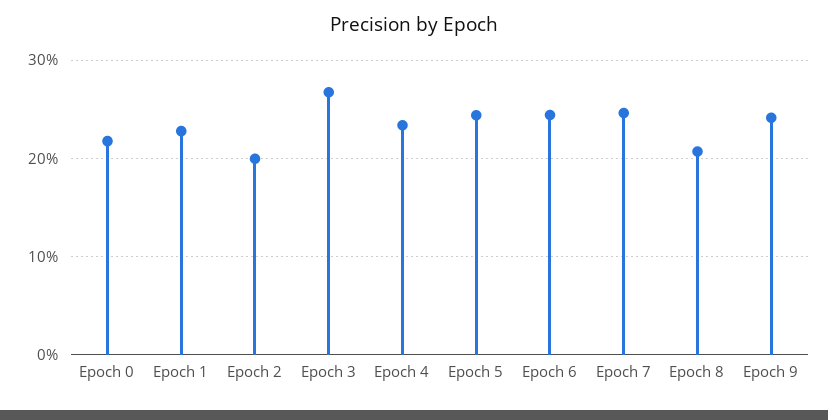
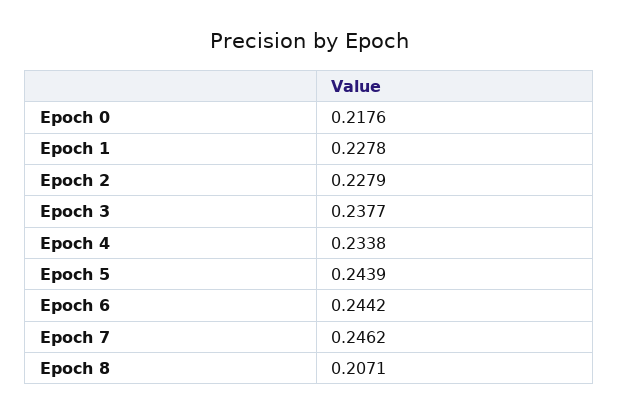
Epoch 2: 0.2 -> 0.2279
Epoch 3: 0.27 -> 0.2377
Epoch 9: 0.24 -> none

